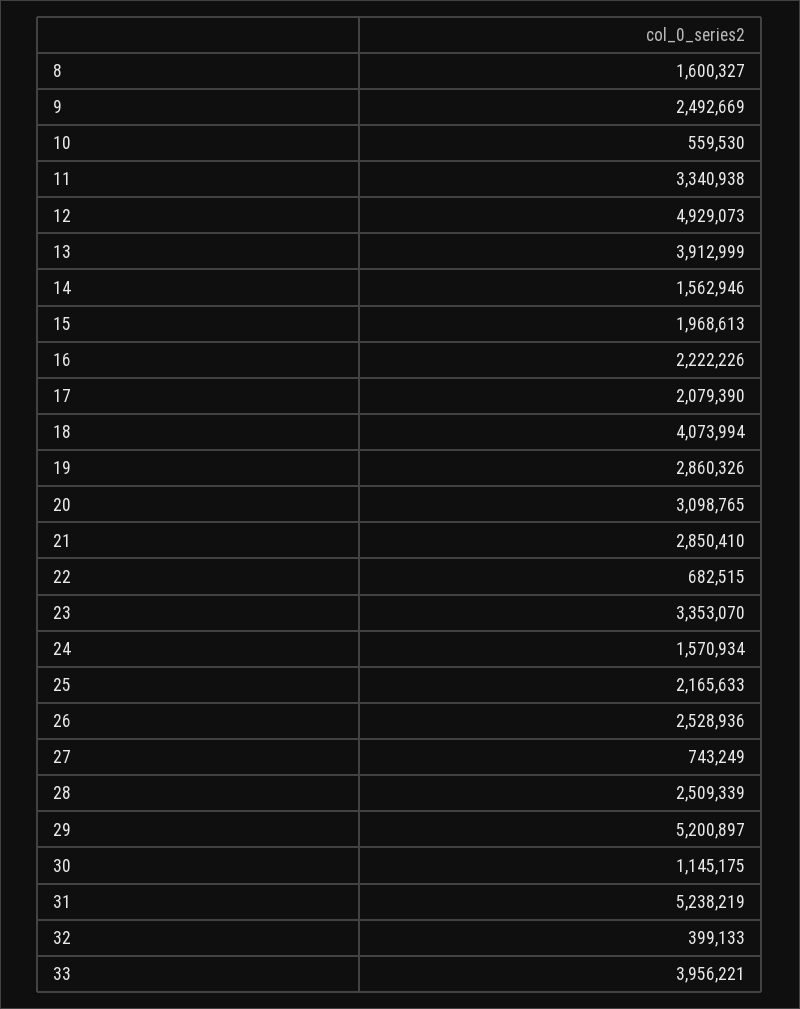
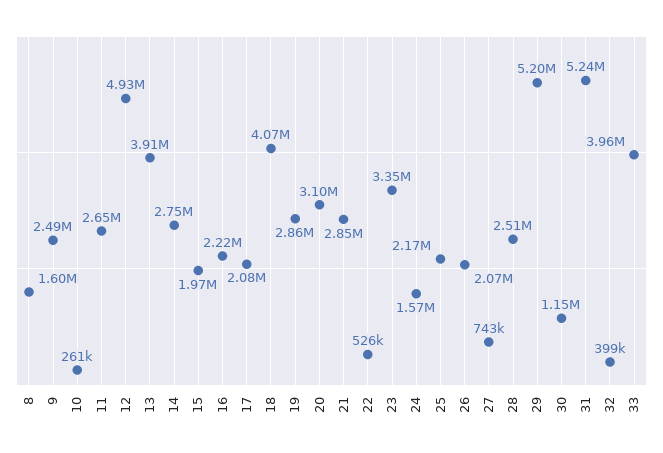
10: 559530 -> 261000
11: 3340938 -> 2650000
14: 1562946 -> 2750000
22: 682515 -> 526000
26: 2528936 -> 2070000

